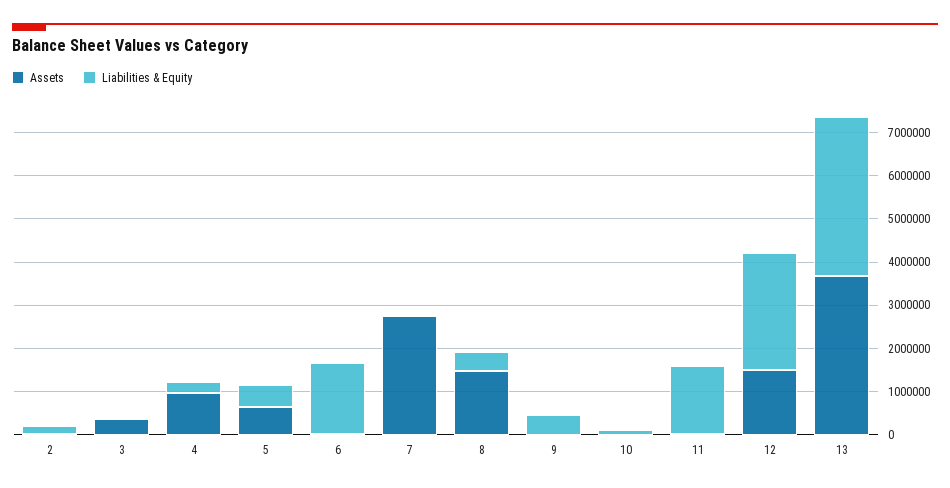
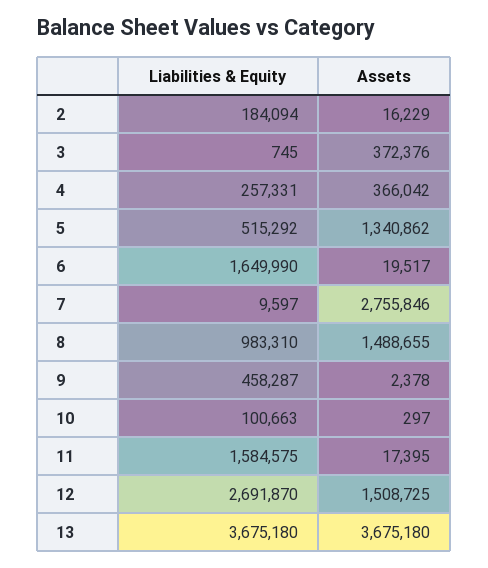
Assets, 4: 1000000 -> 366042
Assets, 5: 600000 -> 1340862
Liabilities & Equity, 8: 400000 -> 983310

